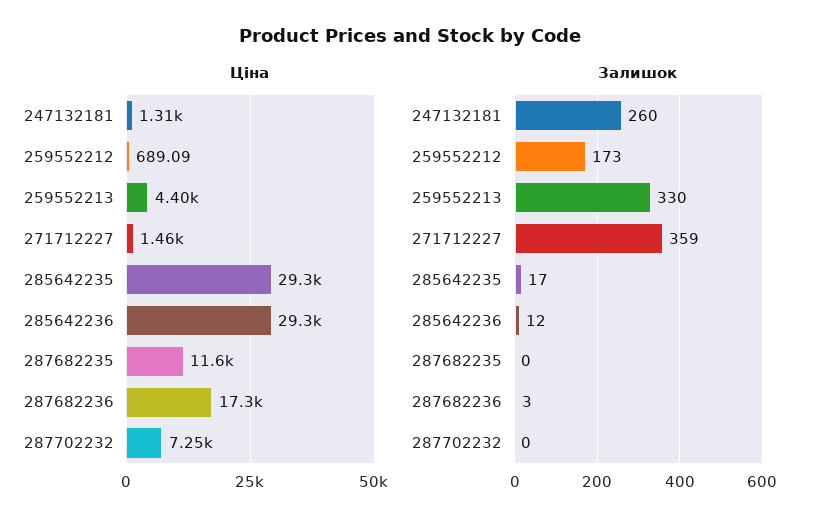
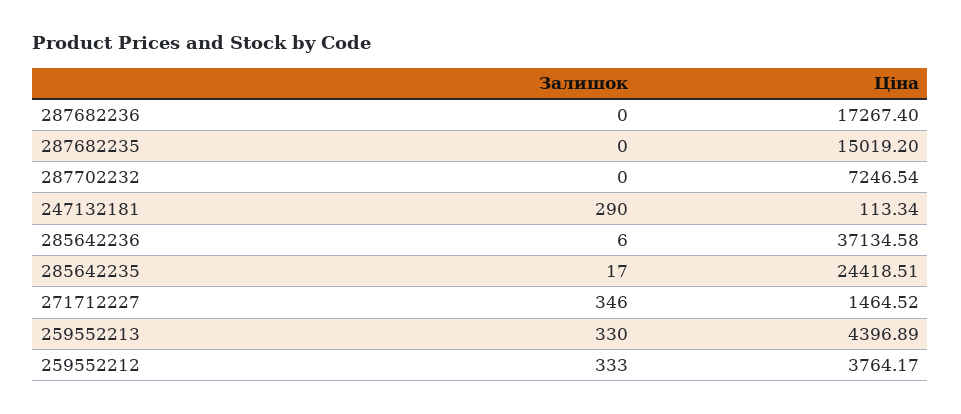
Ціна, 247132181: 1310 -> 113.34
Ціна, 259552212: 689.09 -> 3764.17
Ціна, 285642235: 29300 -> 24418.51
Ціна, 285642236: 29300 -> 37134.58
Ціна, 287682235: 11600 -> 15019.2
Залишок, 247132181: 260 -> 290
Залишок, 259552212: 173 -> 333
Залишок, 271712227: 359 -> 346
Залишок, 285642236: 12 -> 6
Залишок, 287682236: 3 -> 0

